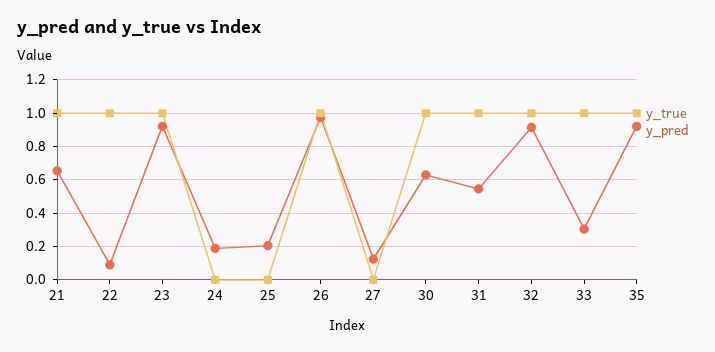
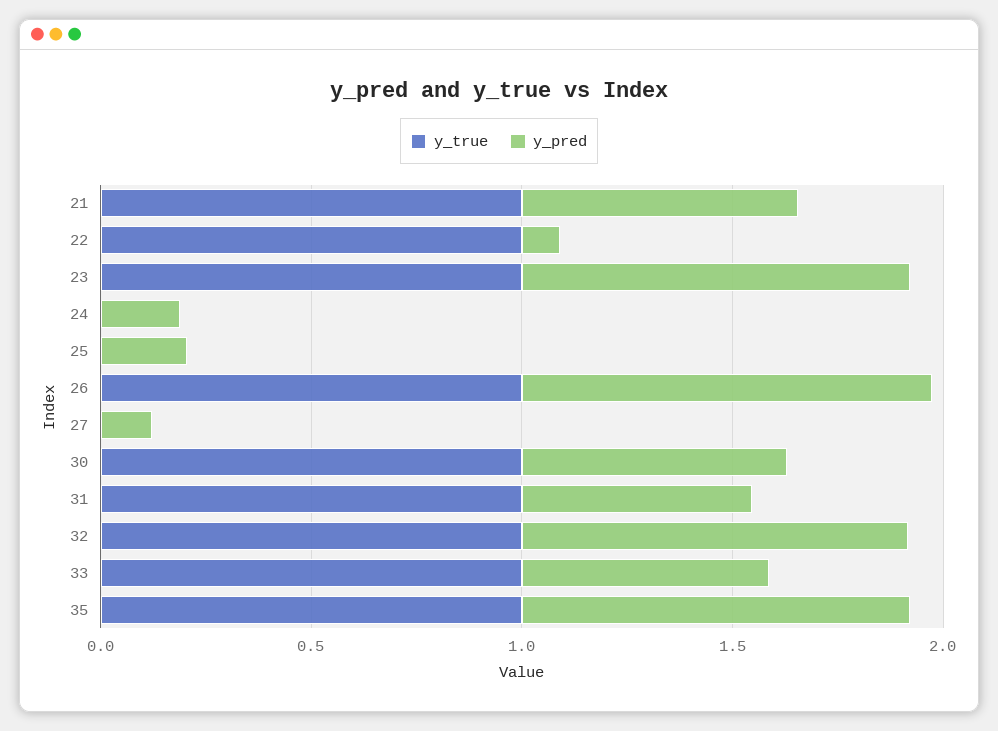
y_pred, 33: 0.3 -> 0.6

